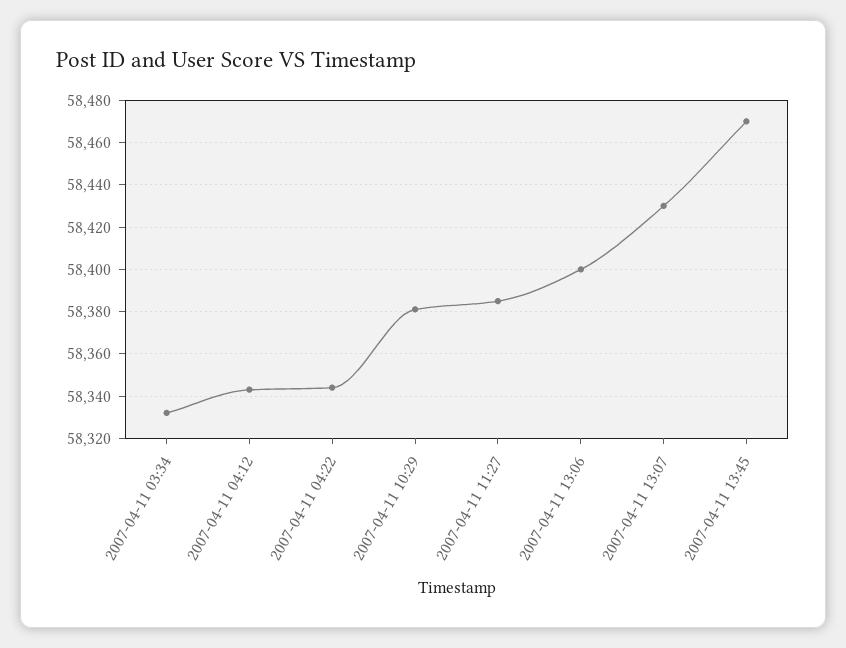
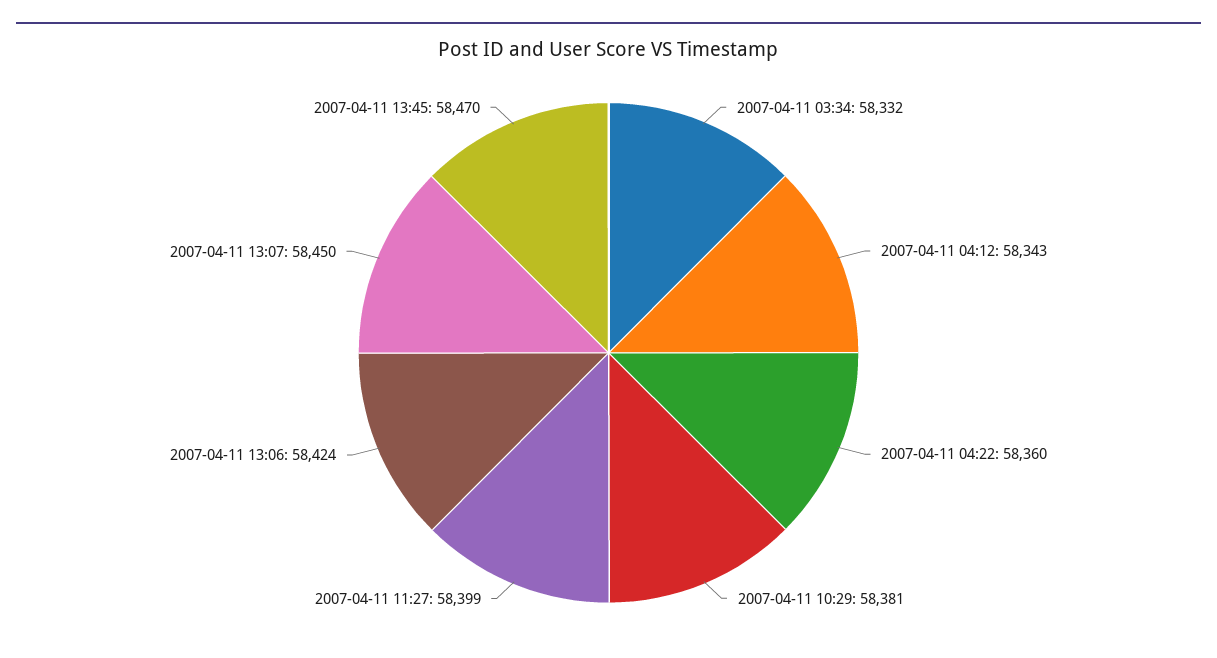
2007-04-11 04:22: 58345 -> 58360
2007-04-11 11:27: 58385 -> 58399
2007-04-11 13:06: 58400 -> 58424
2007-04-11 13:07: 58430 -> 58450

